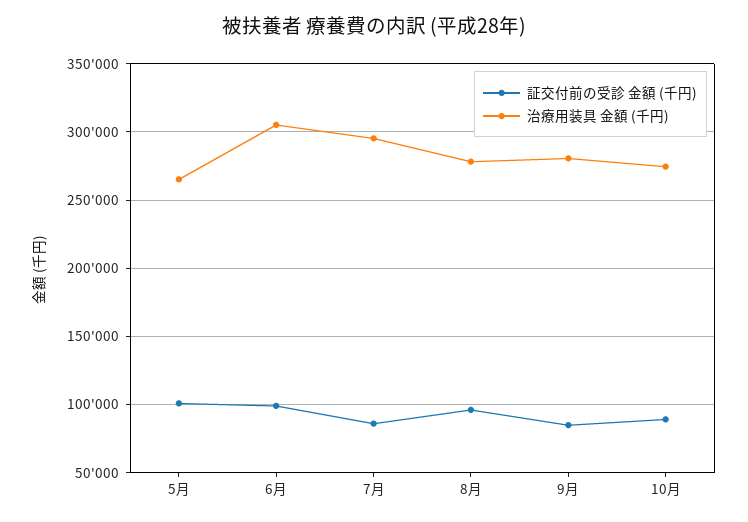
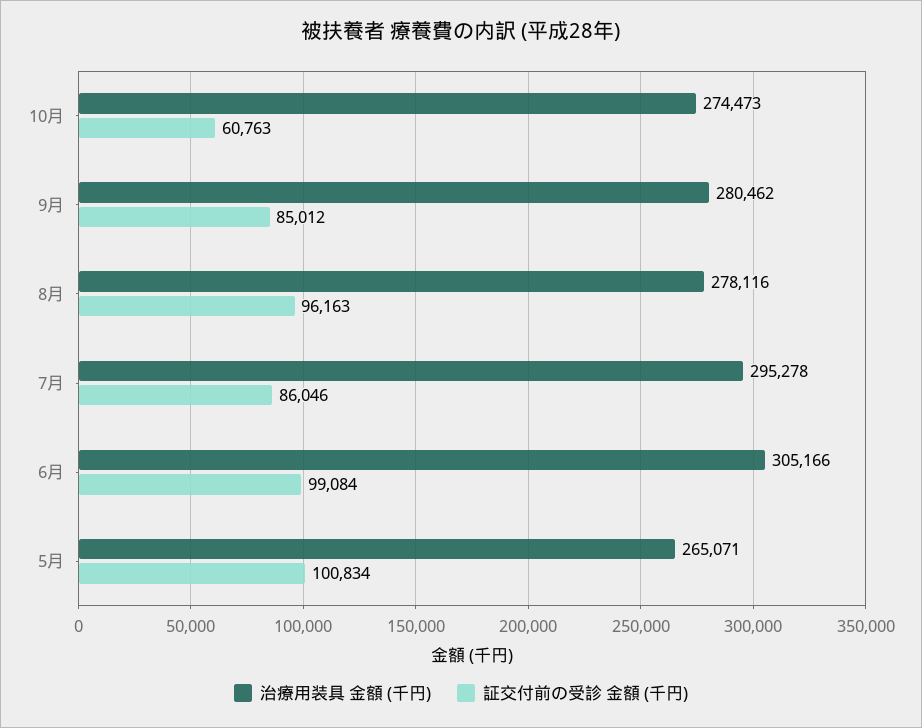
証交付前の受診 金額 (千円), 10月: 90000 -> 60763

